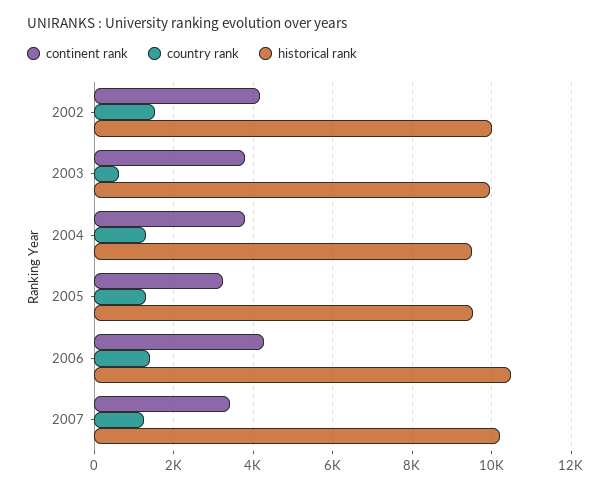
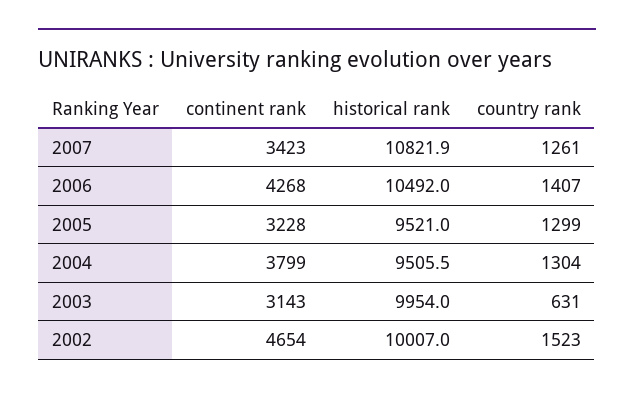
continent rank, 2002: 4200 -> 4654
continent rank, 2003: 3800 -> 3143
historical rank, 2007: 10200 -> 10821.9

